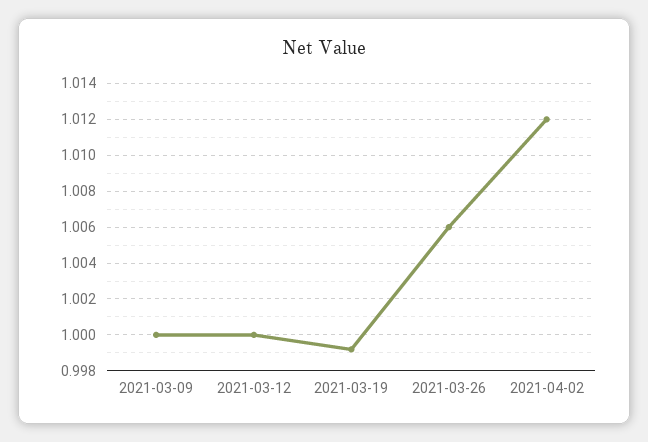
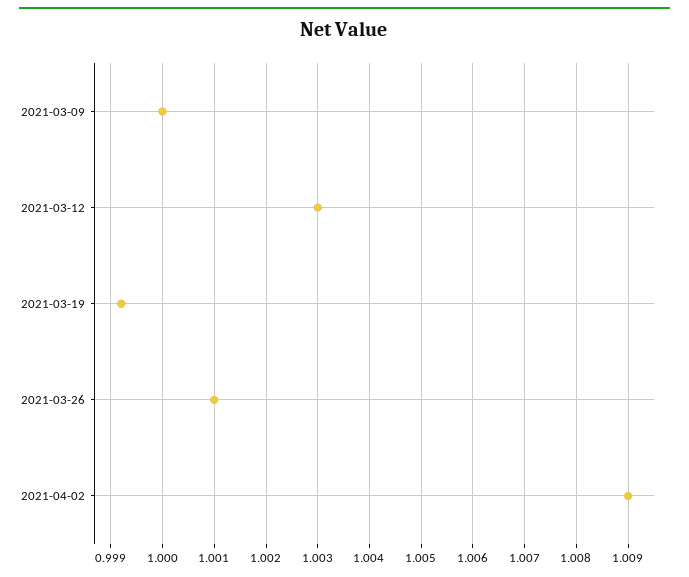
2021-03-12: 1 -> 1.003
2021-03-26: 1.006 -> 1.001
2021-04-02: 1.012 -> 1.009

